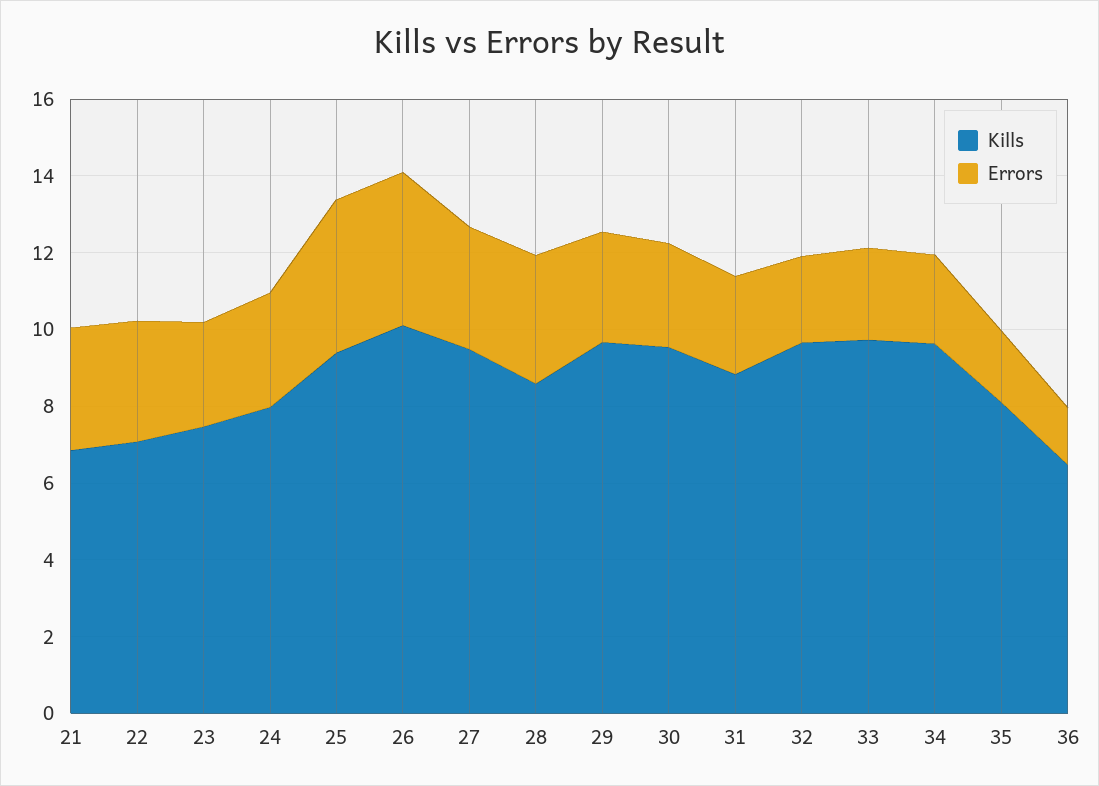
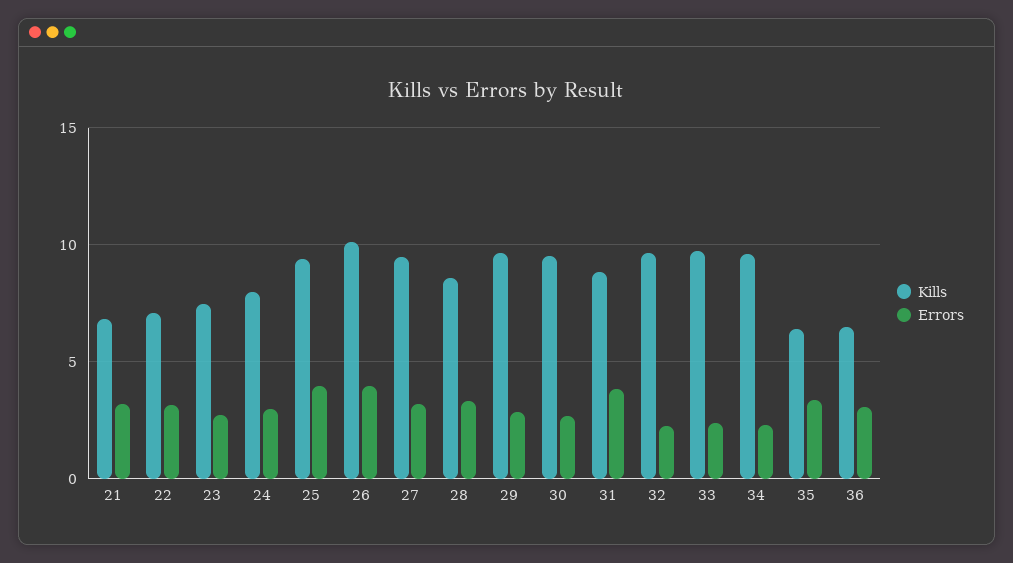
Errors, 31: 2.5 -> 4
Kills, 35: 8 -> 6.5
Errors, 35: 2 -> 3.5
Errors, 36: 1.5 -> 3

